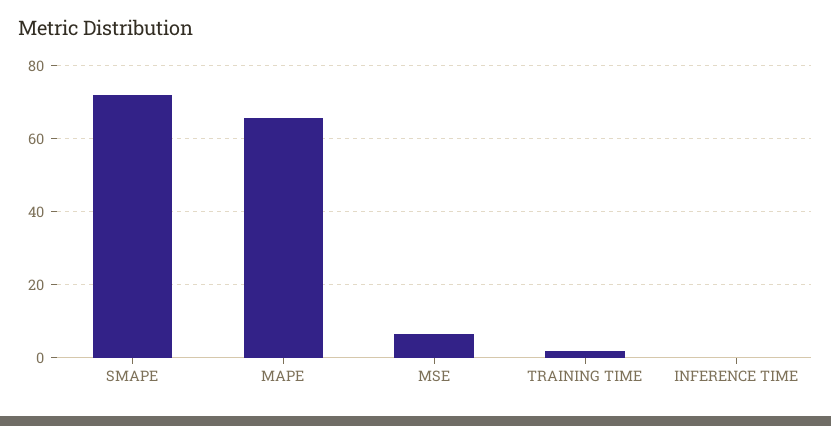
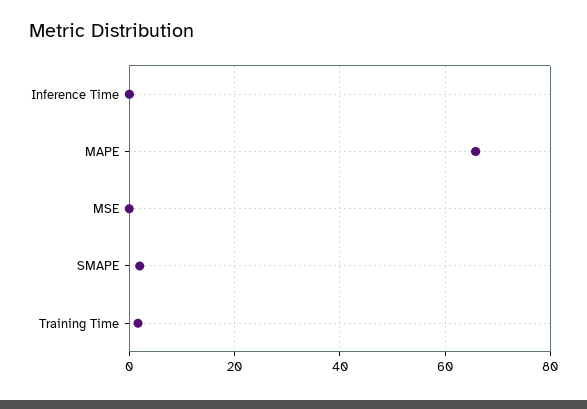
SMAPE: 72 -> 2
MSE: 6 -> 0

